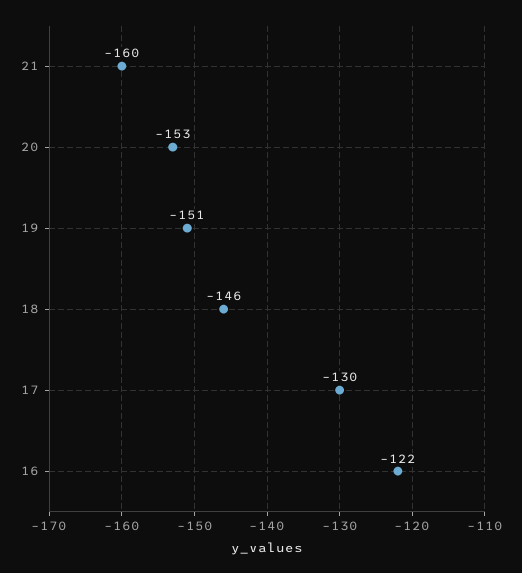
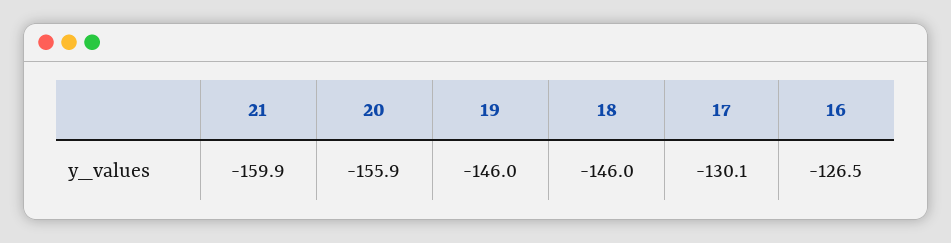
20: -153 -> -155.9
19: -151 -> -146
16: -122 -> -126.5

